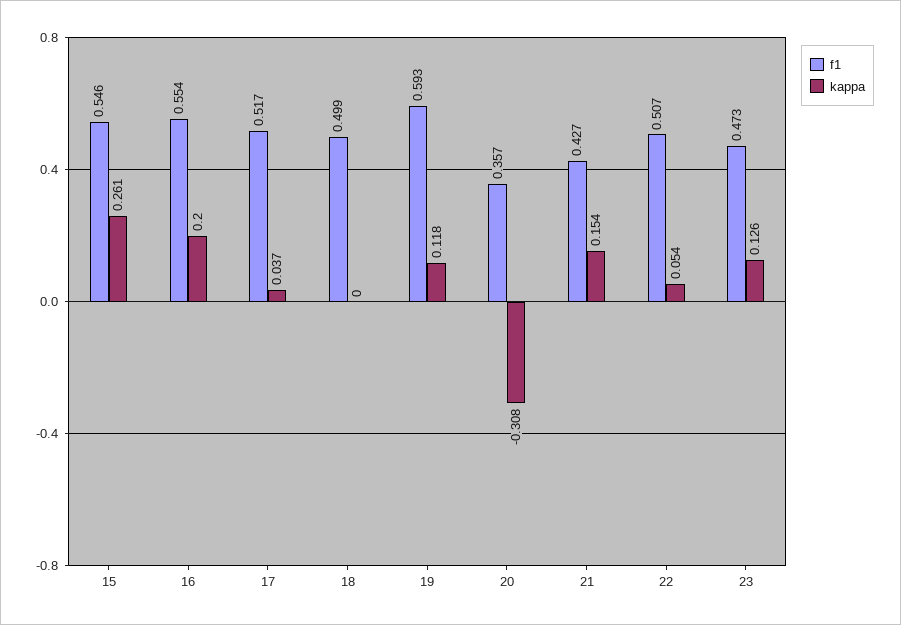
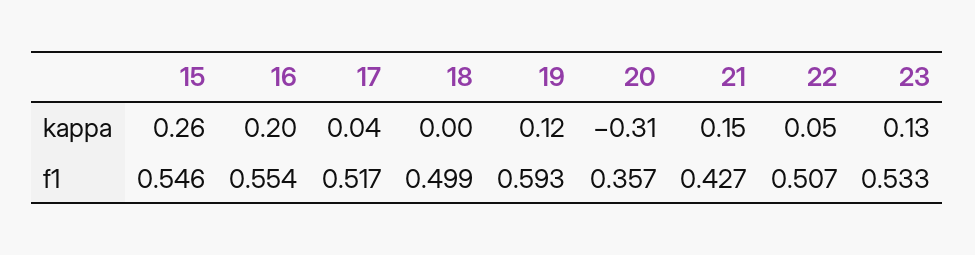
f1, 23: 0.473 -> 0.533

